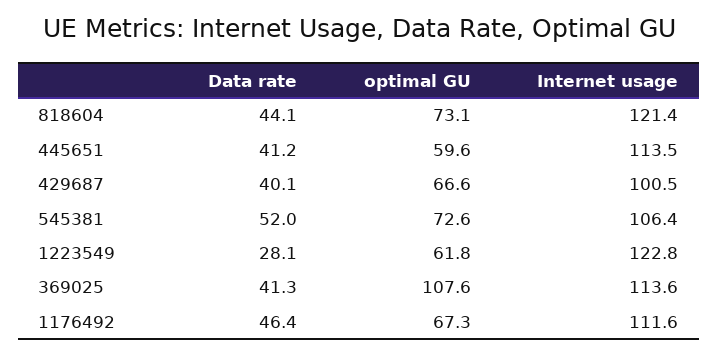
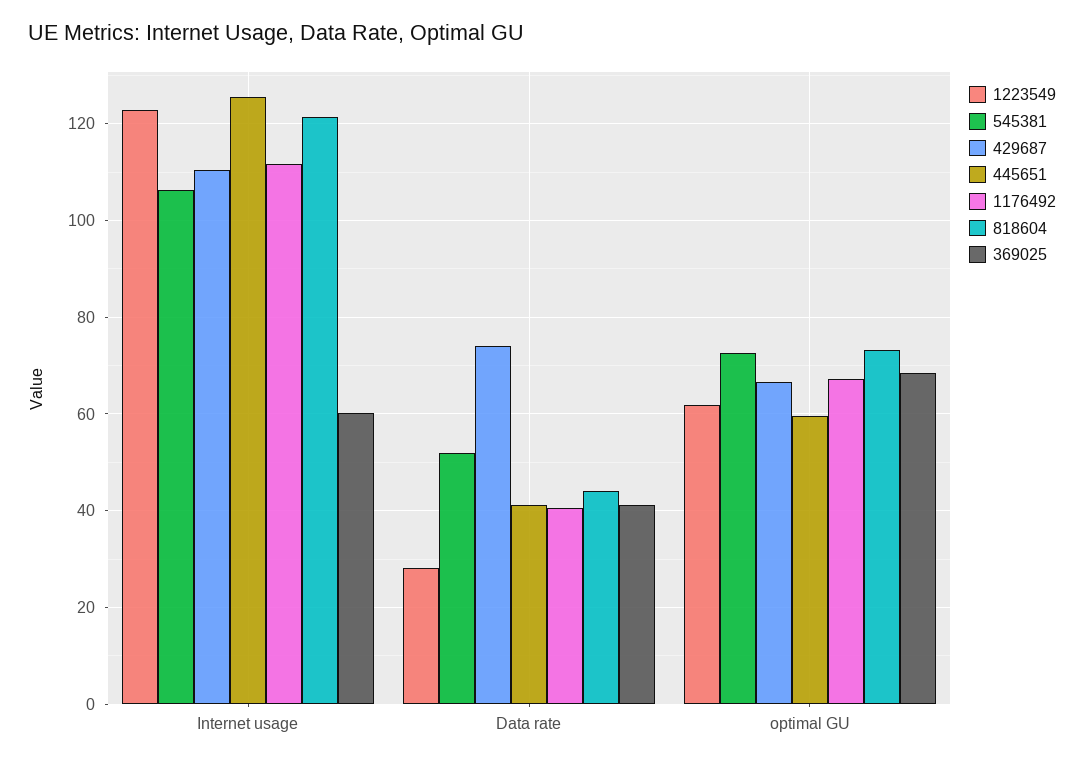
445651, Internet usage: 113.5 -> 126
429687, Data rate: 40.1 -> 74
429687, Internet usage: 100.5 -> 110
369025, optimal GU: 107.6 -> 68
369025, Internet usage: 113.6 -> 60
1176492, Data rate: 46.4 -> 40

